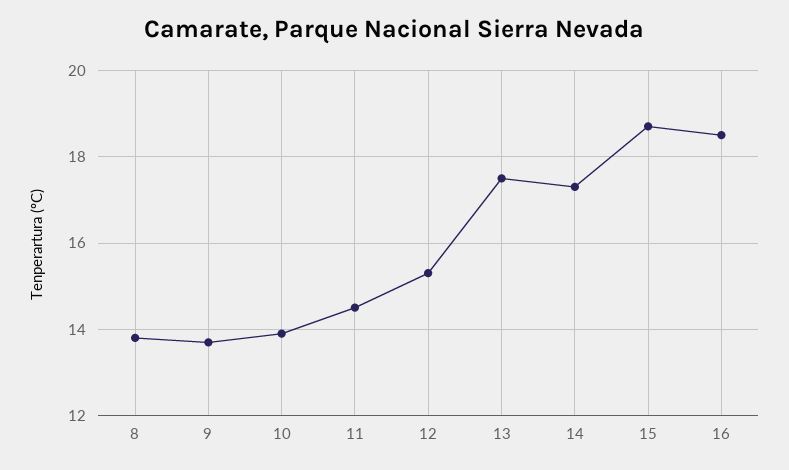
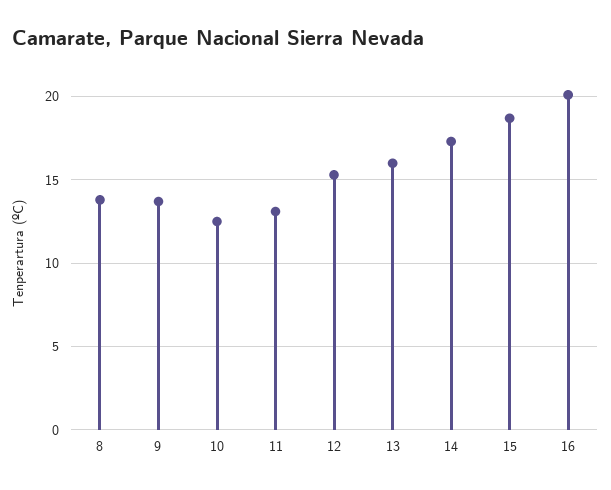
10: 14 -> 12.5
11: 14.5 -> 13
13: 17.5 -> 16
16: 18.5 -> 20

